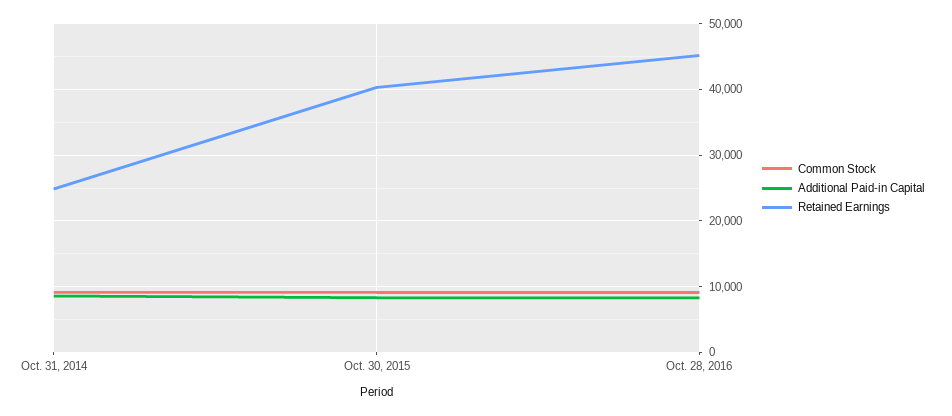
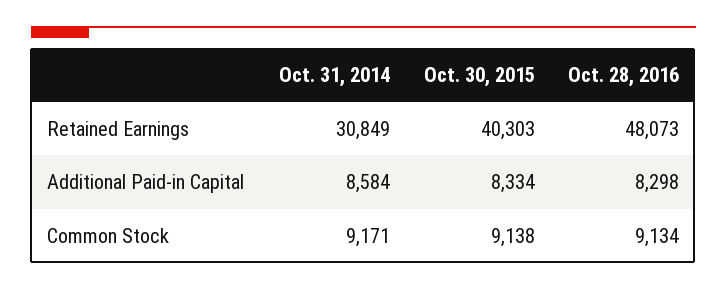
Retained Earnings, Oct. 31, 2014: 25000 -> 30849
Retained Earnings, Oct. 28, 2016: 45000 -> 48073

